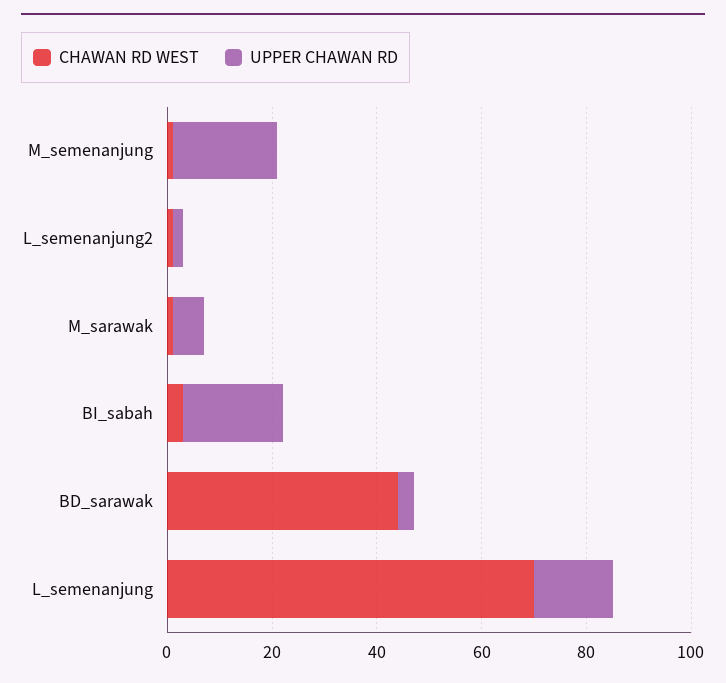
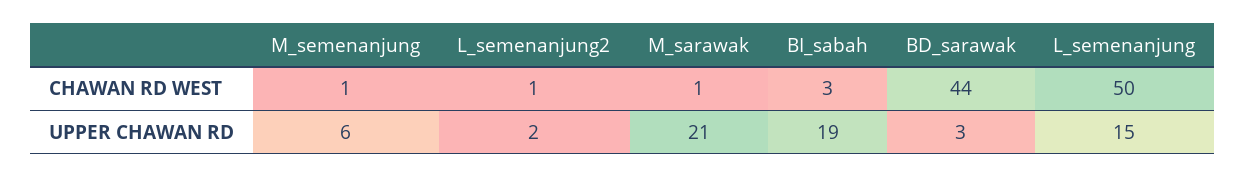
UPPER CHAWAN RD, M_semenanjung: 20 -> 6
UPPER CHAWAN RD, M_sarawak: 5 -> 21
CHAWAN RD WEST, L_semenanjung: 70 -> 50

